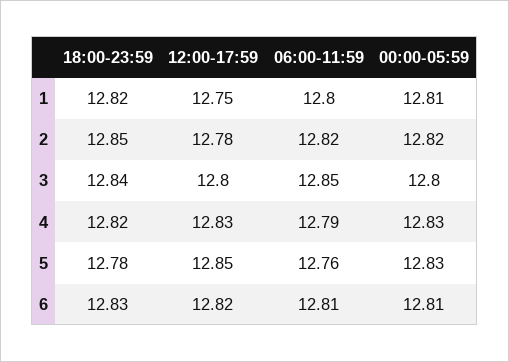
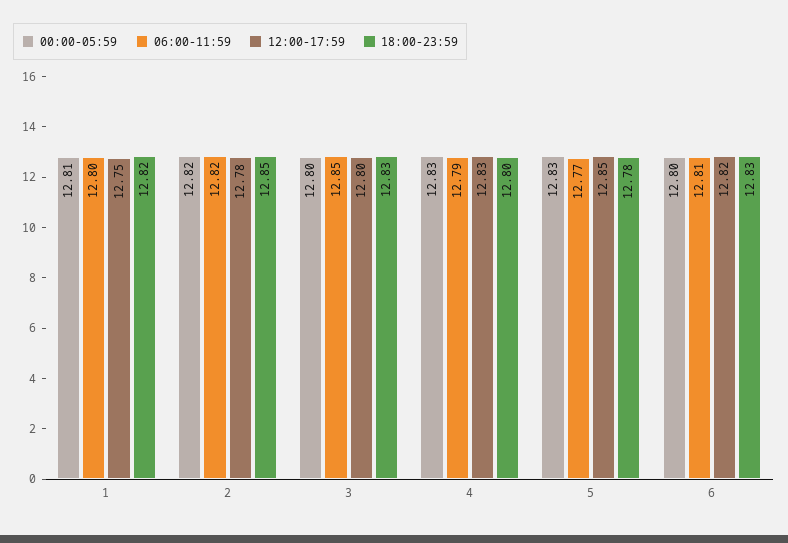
18:00-23:59, 3: 12.84 -> 12.83
18:00-23:59, 4: 12.82 -> 12.8
06:00-11:59, 5: 12.76 -> 12.77
00:00-05:59, 6: 12.81 -> 12.8

